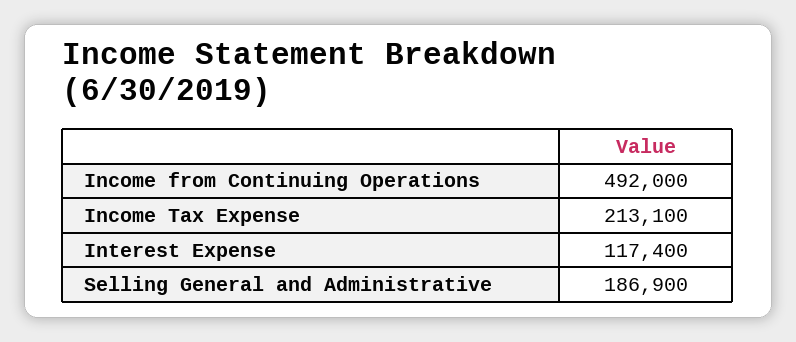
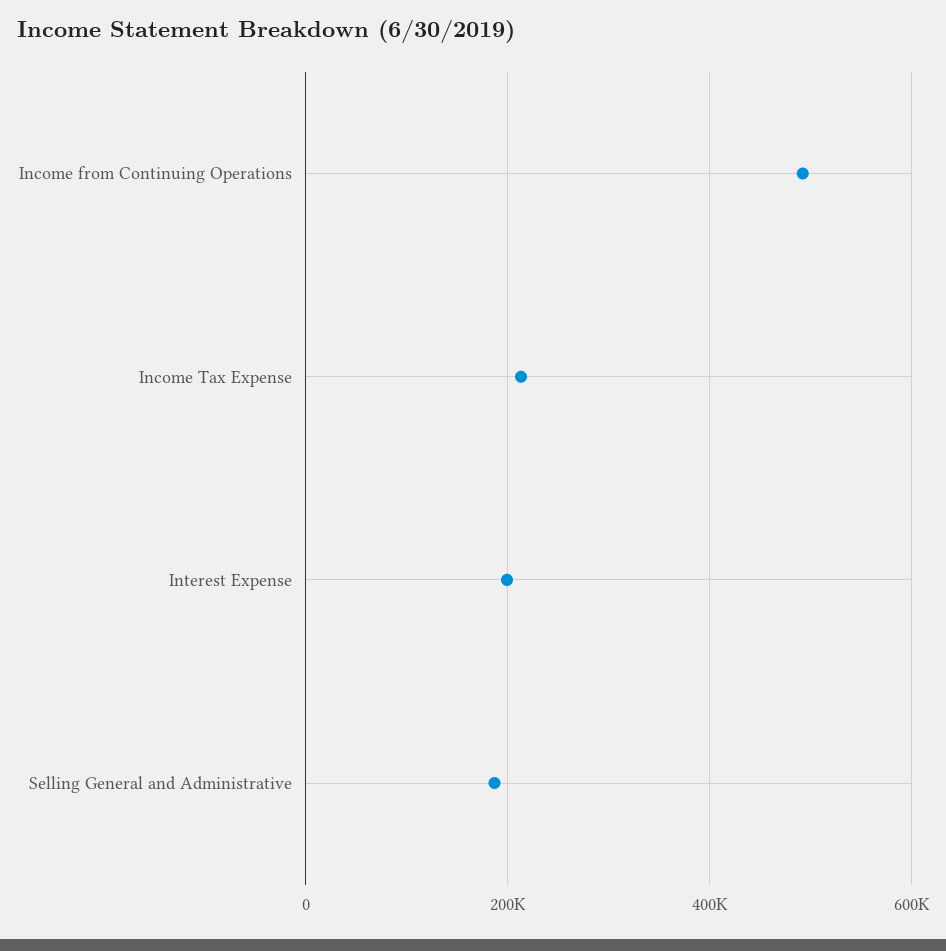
Interest Expense: 117400 -> 200000

